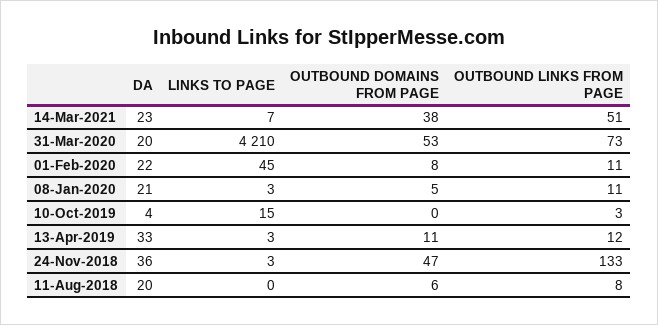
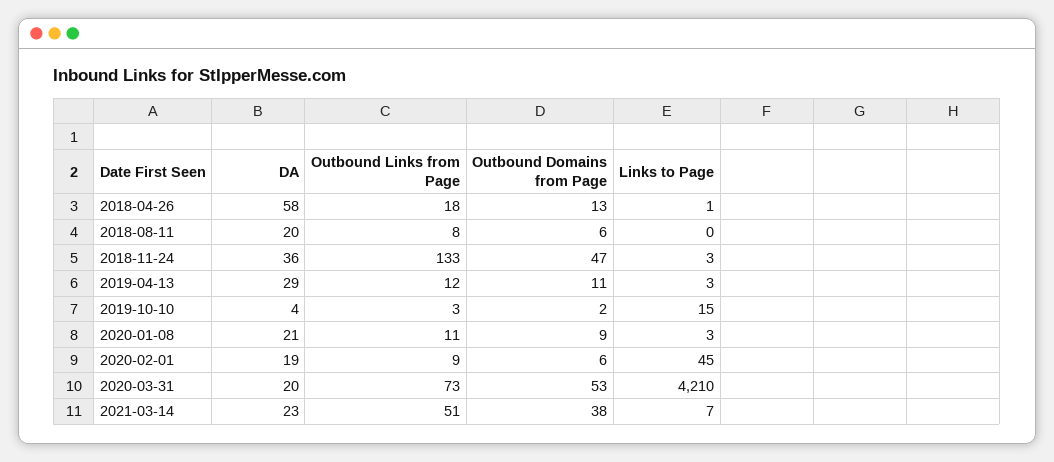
DA, 01-Feb-2020: 22 -> 19
OUTBOUND DOMAINS FROM PAGE, 01-Feb-2020: 8 -> 6
OUTBOUND LINKS FROM PAGE, 01-Feb-2020: 11 -> 9
OUTBOUND DOMAINS FROM PAGE, 08-Jan-2020: 5 -> 9
OUTBOUND DOMAINS FROM PAGE, 10-Oct-2019: 0 -> 2
DA, 13-Apr-2019: 33 -> 29
DA, 2018-04-26: none -> 58
OUTBOUND LINKS FROM PAGE, 2018-04-26: none -> 18
OUTBOUND DOMAINS FROM PAGE, 2018-04-26: none -> 13
LINKS TO PAGE, 2018-04-26: none -> 1

